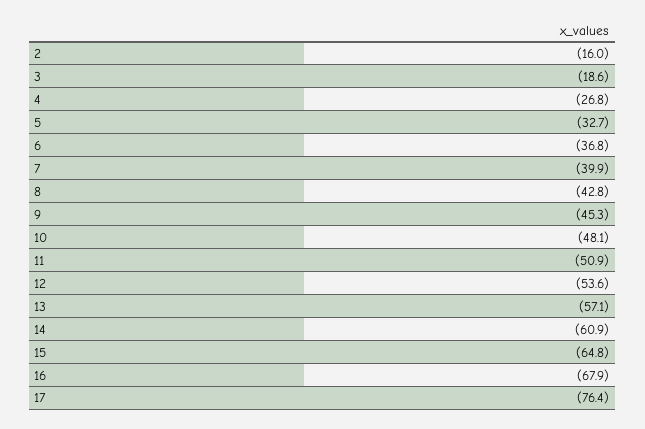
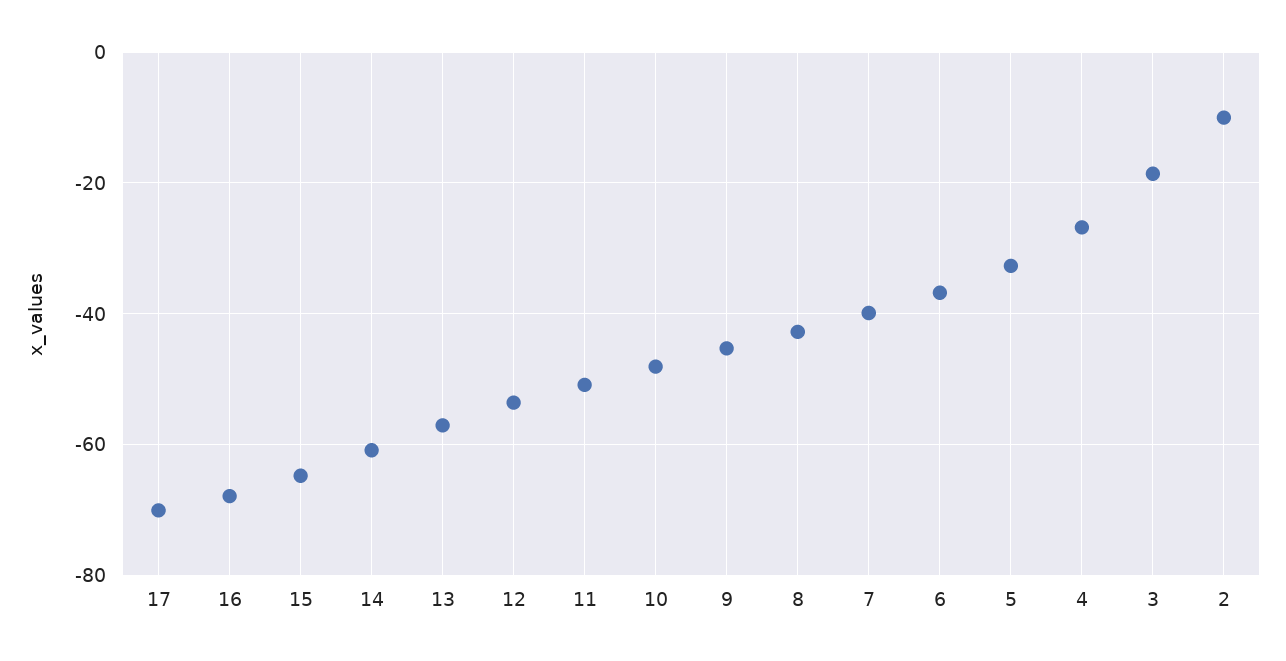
2: -16 -> -10
17: -76.4 -> -70

